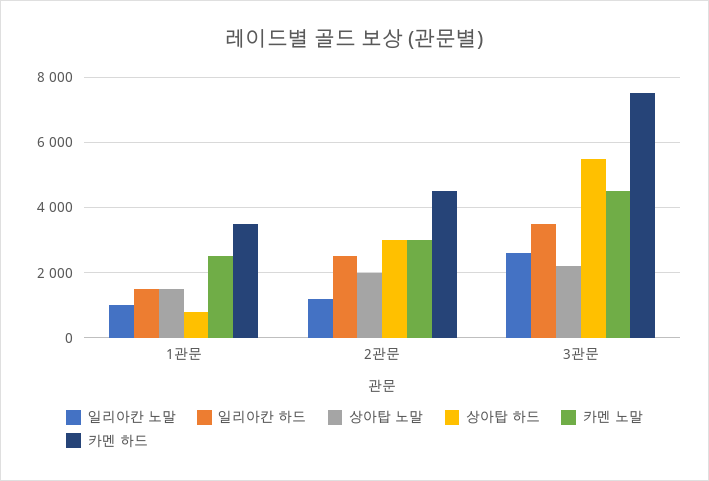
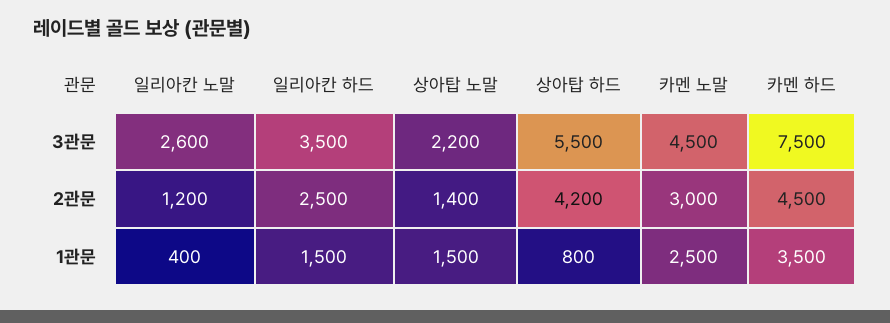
일리아칸 노말, 1관문: 1000 -> 400
상아탑 노말, 2관문: 2000 -> 1400
상아탑 하드, 2관문: 3000 -> 4200

